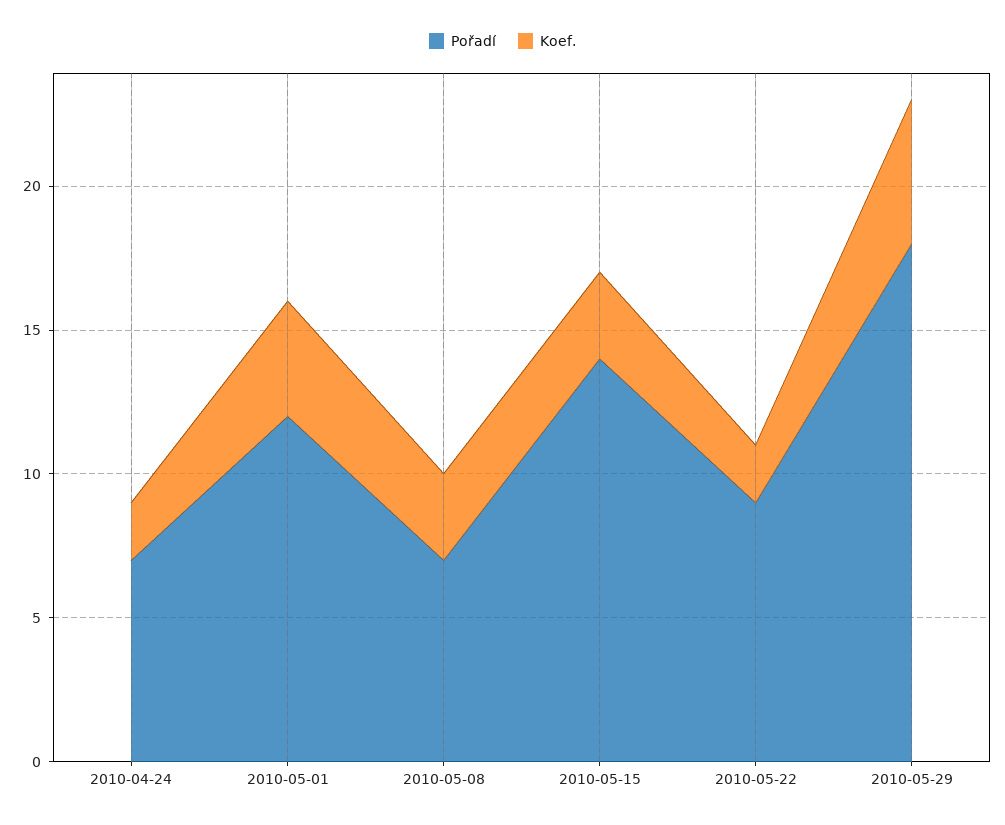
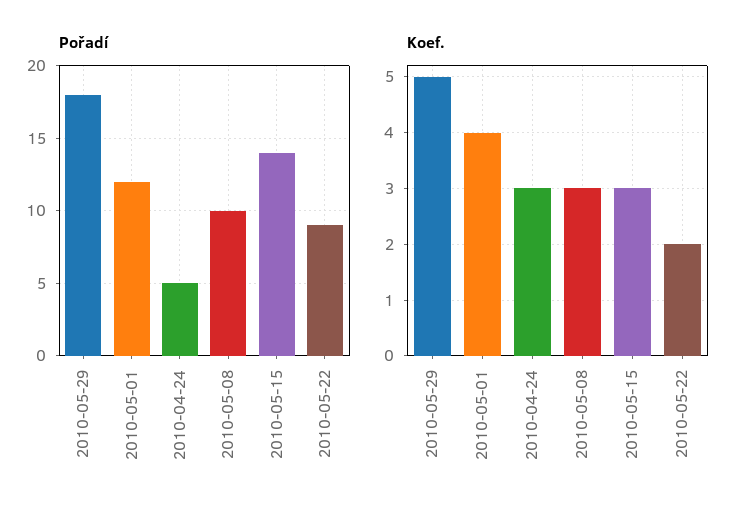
Pořadí, 2010-04-24: 7 -> 5
Koef., 2010-04-24: 2 -> 3
Pořadí, 2010-05-08: 7 -> 10

